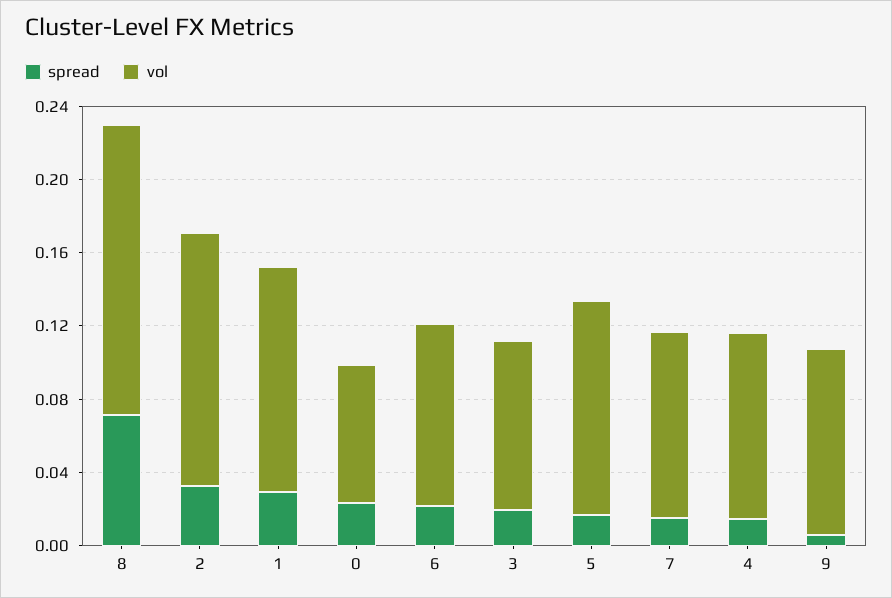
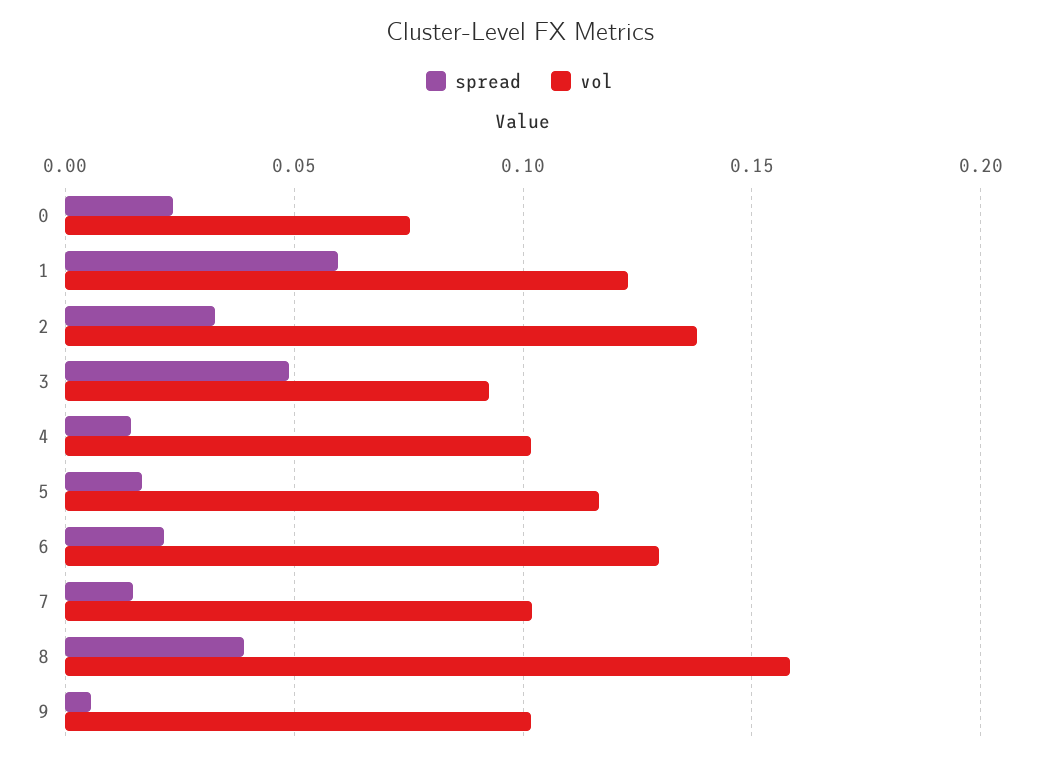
spread, 8: 0.07 -> 0.04
spread, 1: 0.03 -> 0.06
vol, 6: 0.1 -> 0.13
spread, 3: 0.02 -> 0.05

